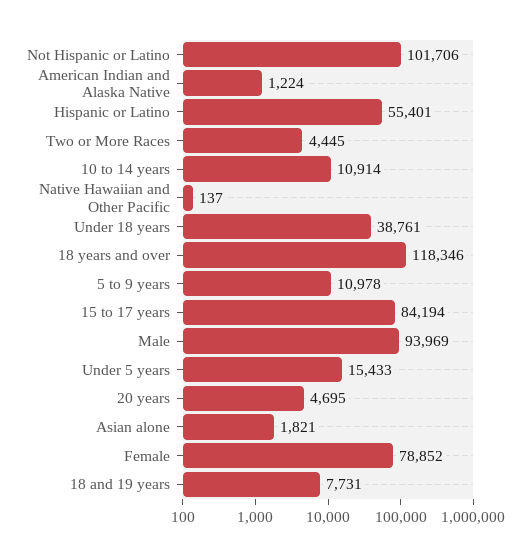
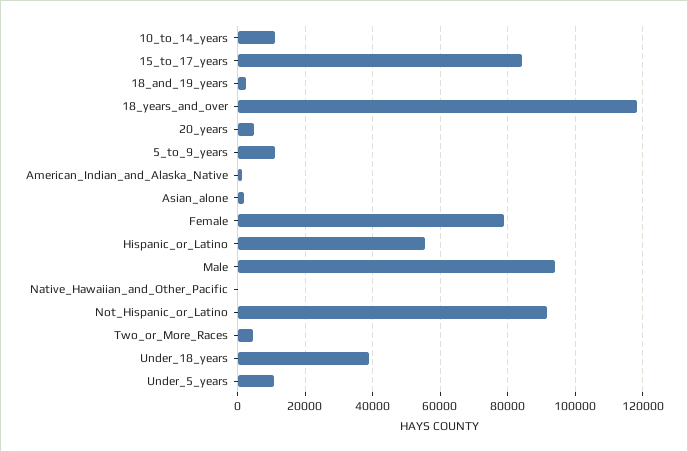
Not Hispanic or Latino: 101706 -> 92000
Under 5 years: 15433 -> 10000
18 and 19 years: 7731 -> 2000

